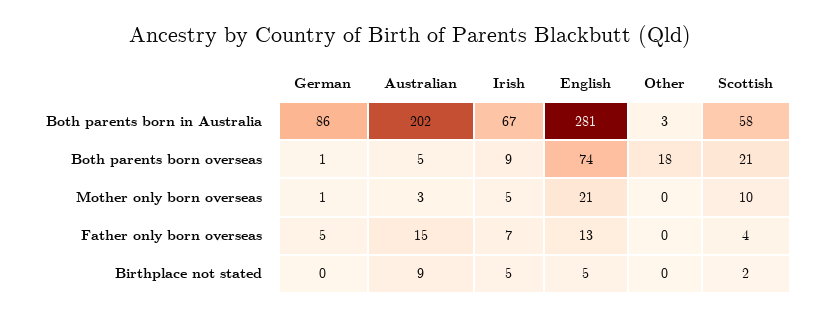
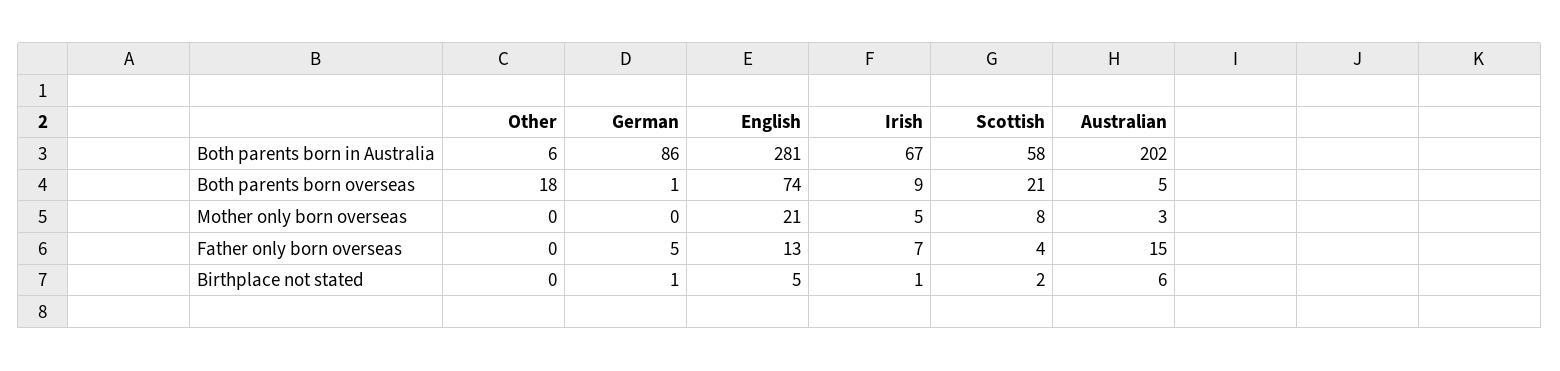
Other, Both parents born in Australia: 3 -> 6
German, Mother only born overseas: 1 -> 0
Scottish, Mother only born overseas: 10 -> 8
German, Birthplace not stated: 0 -> 1
Australian, Birthplace not stated: 9 -> 6
Irish, Birthplace not stated: 5 -> 1

